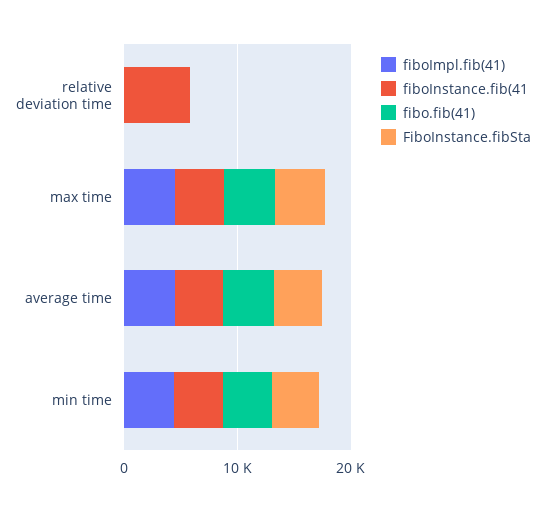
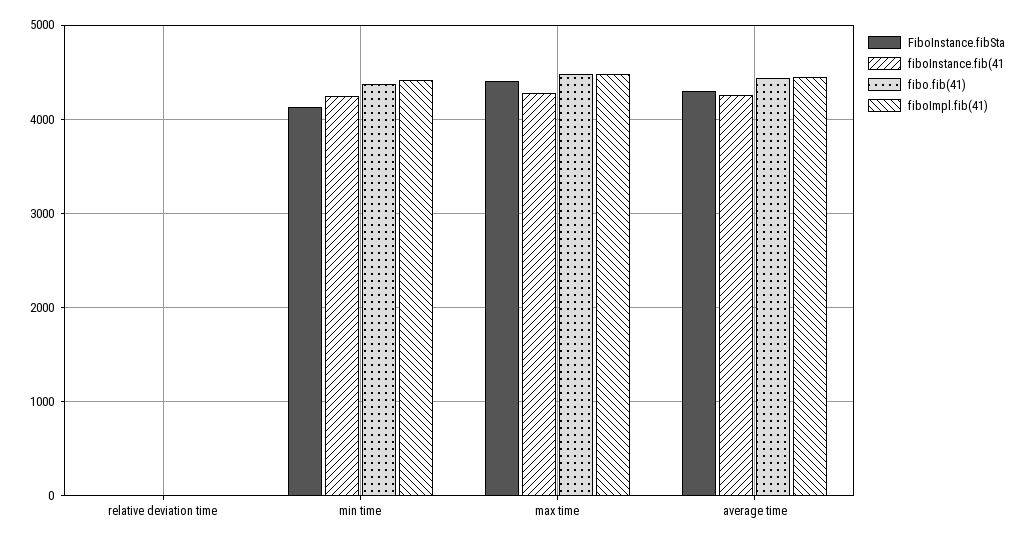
fiboInstance.fib(41, relative deviation time: 6000 -> 0

